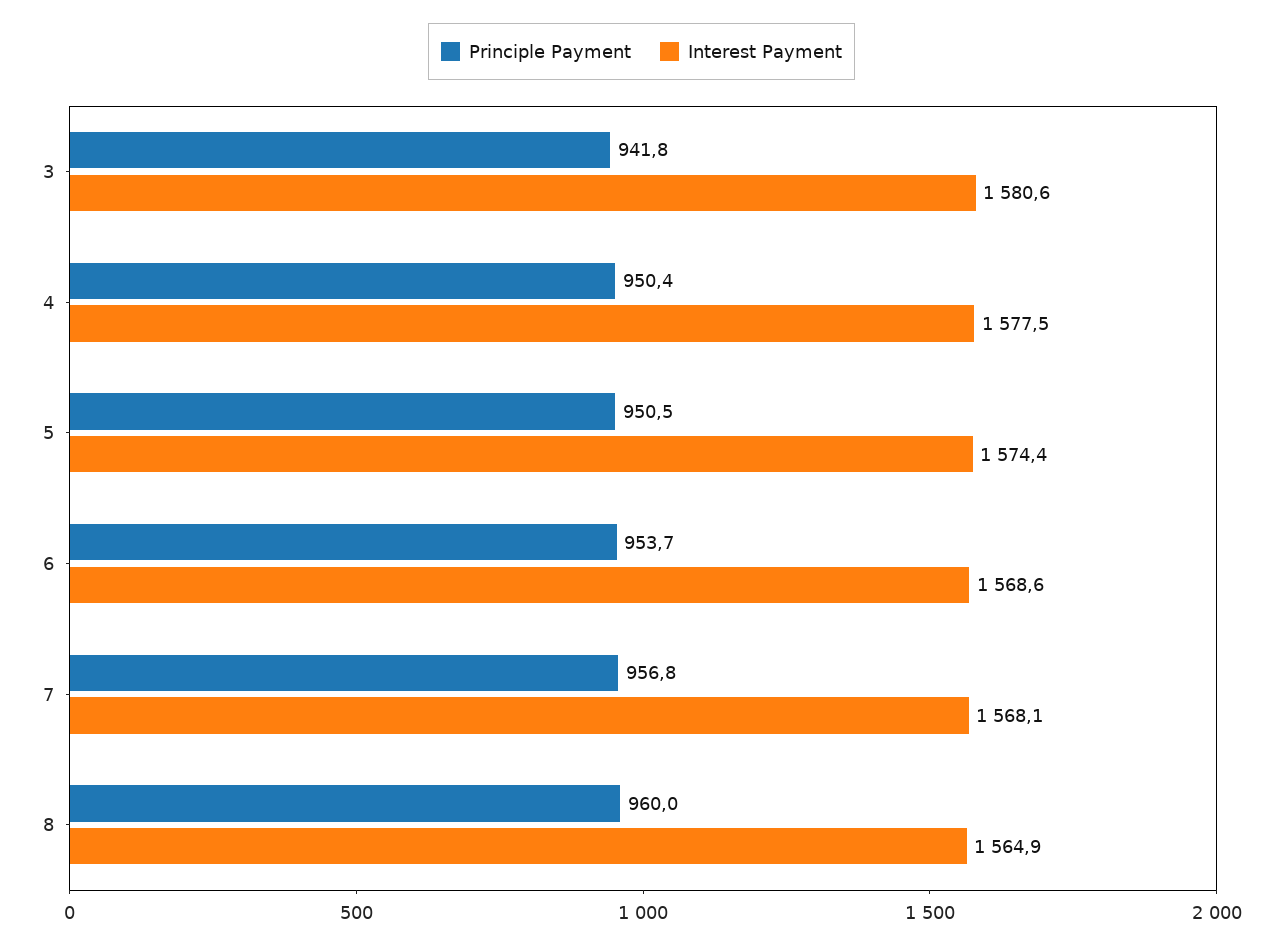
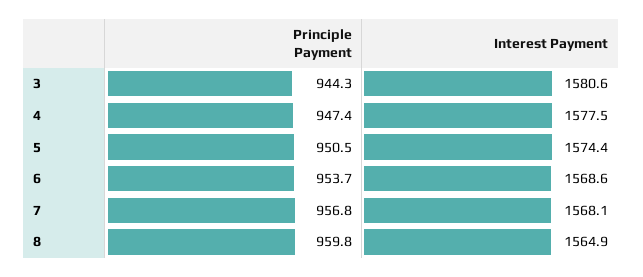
Principle Payment, 3: 941.8 -> 944.3
Principle Payment, 4: 950.4 -> 947.4
Principle Payment, 8: 960 -> 959.8

